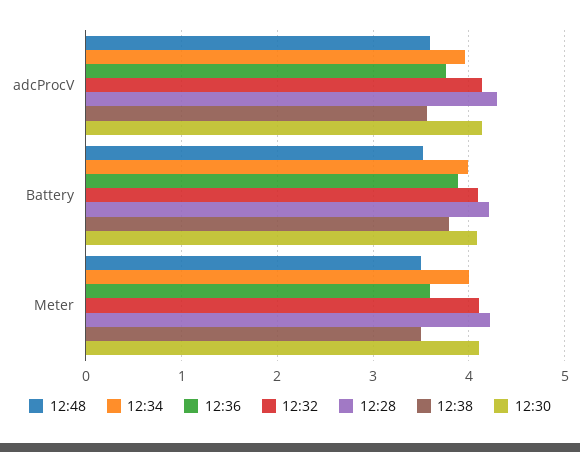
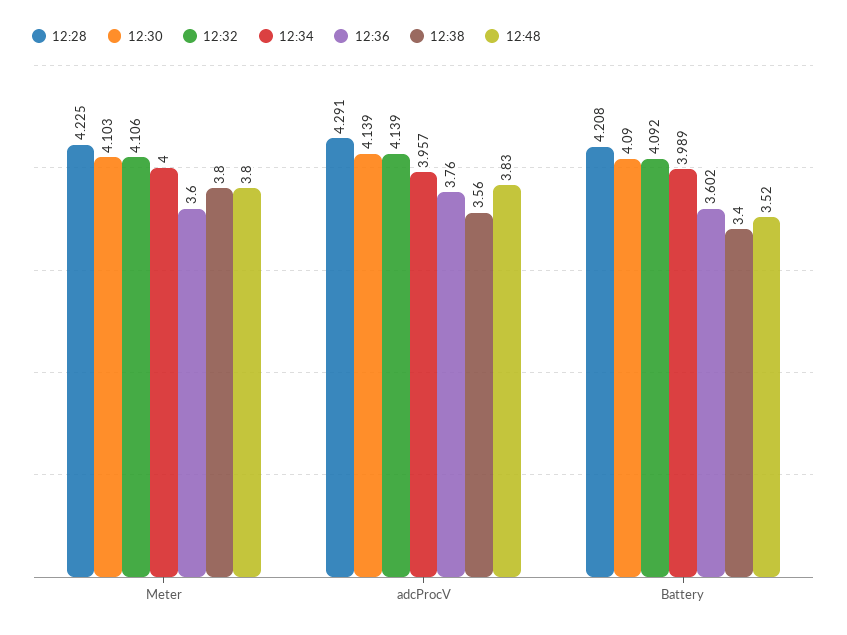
12:48, adcProcV: 3.6 -> 3.83
12:36, Battery: 3.9 -> 3.602
12:38, Battery: 3.8 -> 3.4
12:48, Meter: 3.5 -> 3.8
12:38, Meter: 3.5 -> 3.8

